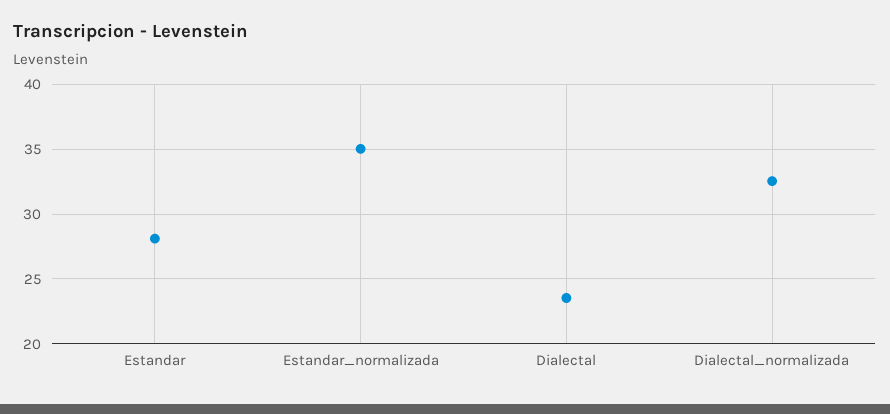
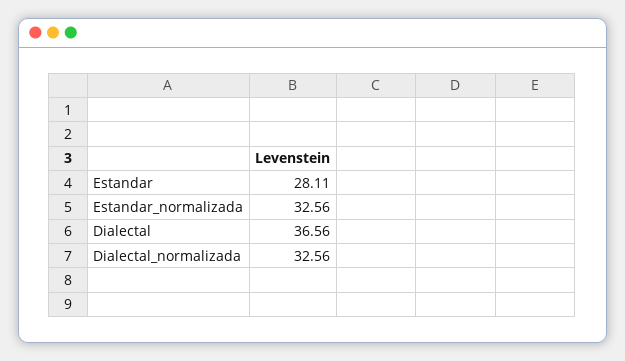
Estandar_normalizada: 35 -> 32.56
Dialectal: 23.5 -> 36.56

